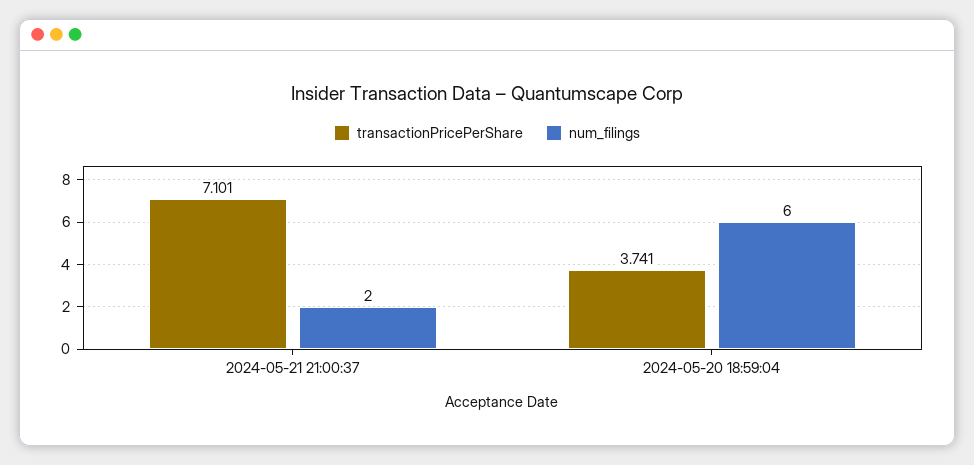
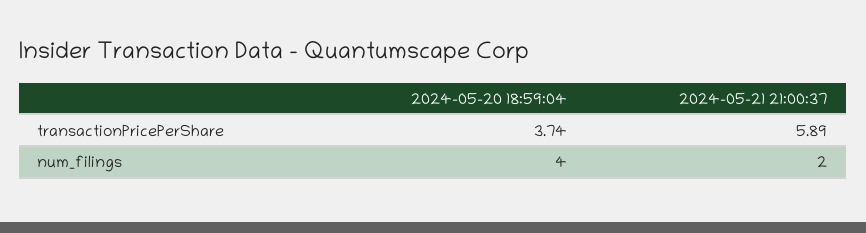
transactionPricePerShare, 2024-05-21 21:00:37: 7.101 -> 5.89
num_filings, 2024-05-20 18:59:04: 6 -> 4

